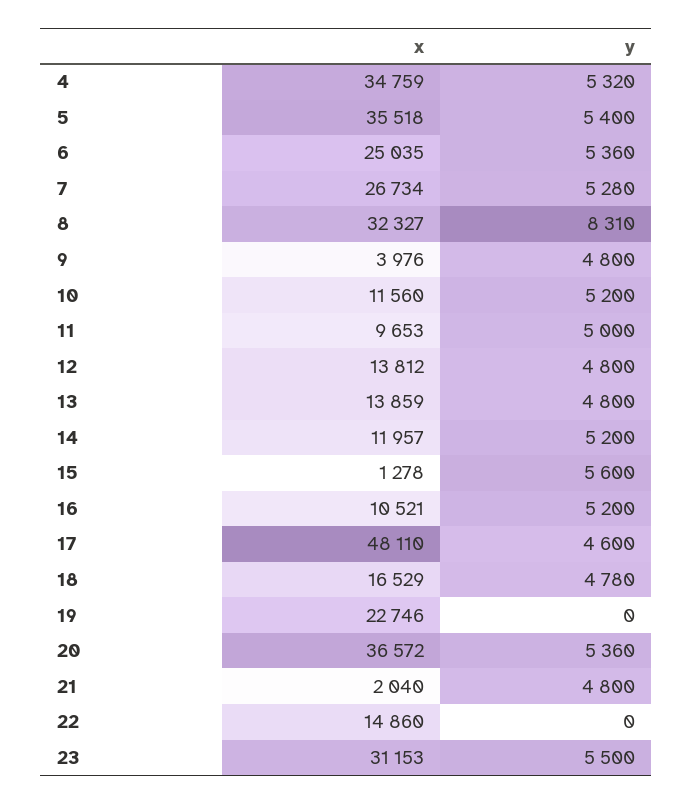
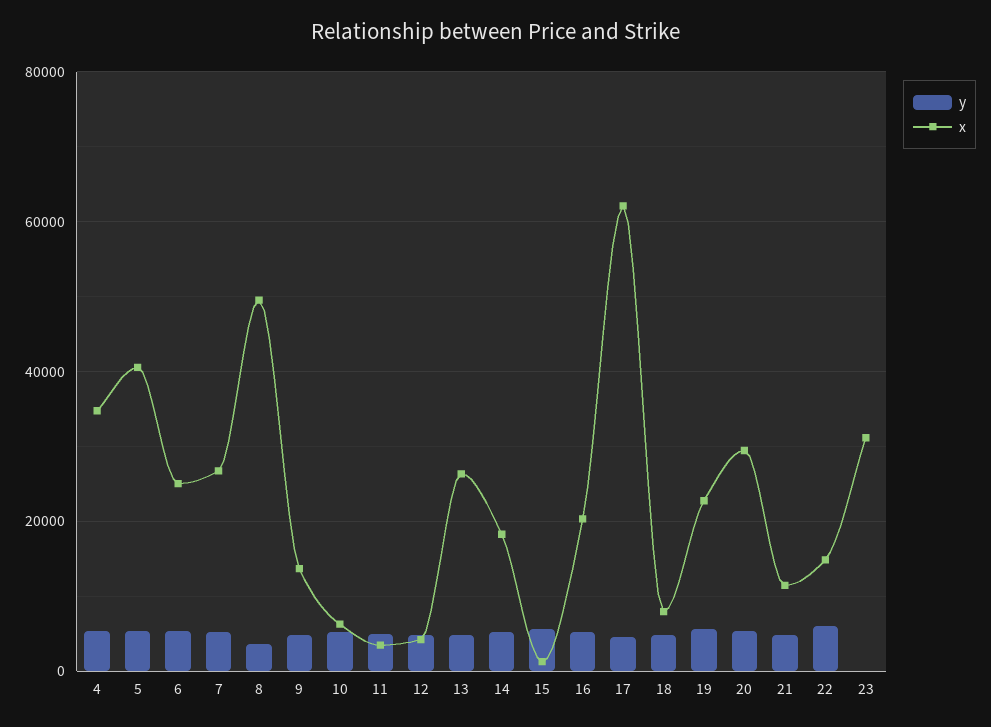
x, 5: 35518 -> 40000
x, 8: 32327 -> 50000
y, 8: 8310 -> 4000
x, 9: 3976 -> 14000
x, 10: 11560 -> 6000
x, 11: 9653 -> 4000
x, 12: 13812 -> 4000
x, 13: 13859 -> 26000
x, 14: 11957 -> 18000
x, 16: 10521 -> 20000
x, 17: 48110 -> 62000
x, 18: 16529 -> 8000
y, 19: 0 -> 6000
x, 20: 36572 -> 30000
x, 21: 2040 -> 12000
y, 22: 0 -> 6000
y, 23: 5500 -> 0

